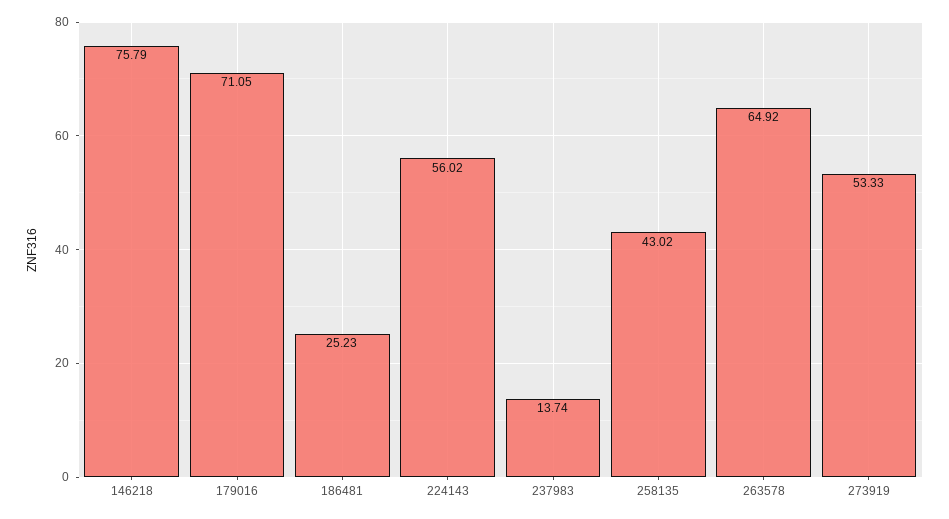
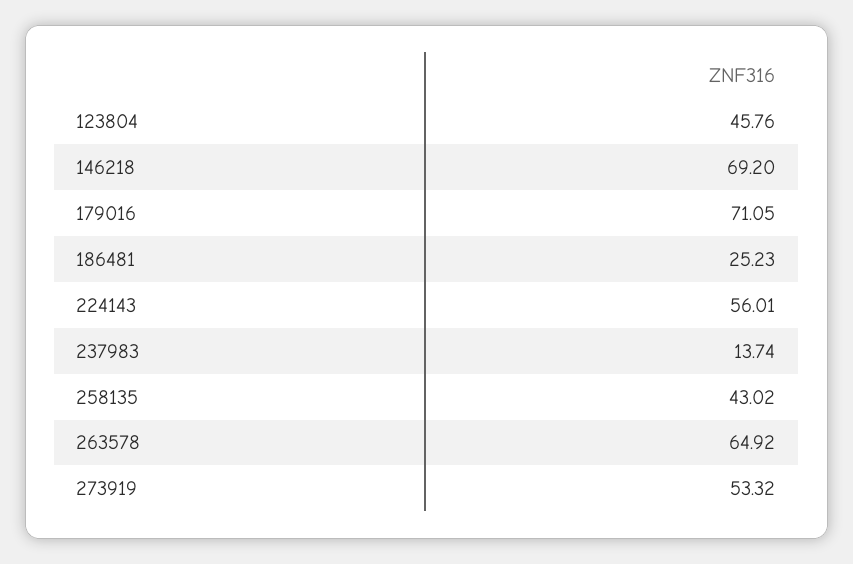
146218: 75.79 -> 69.2
224143: 56.02 -> 56.01
273919: 53.33 -> 53.32
123804: none -> 45.76

